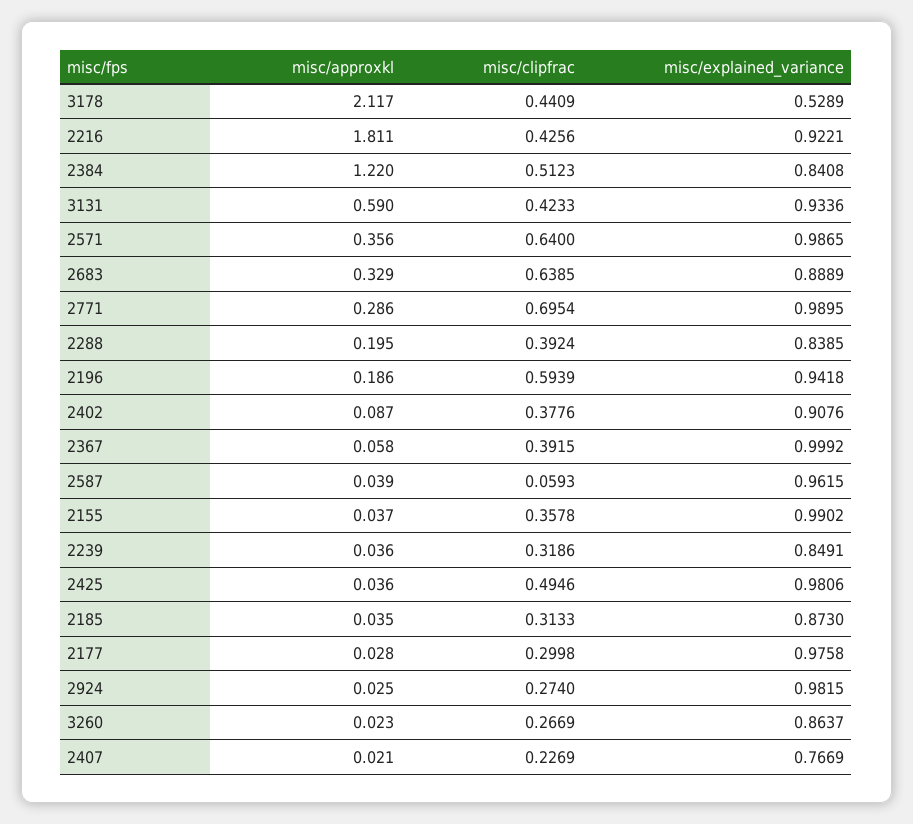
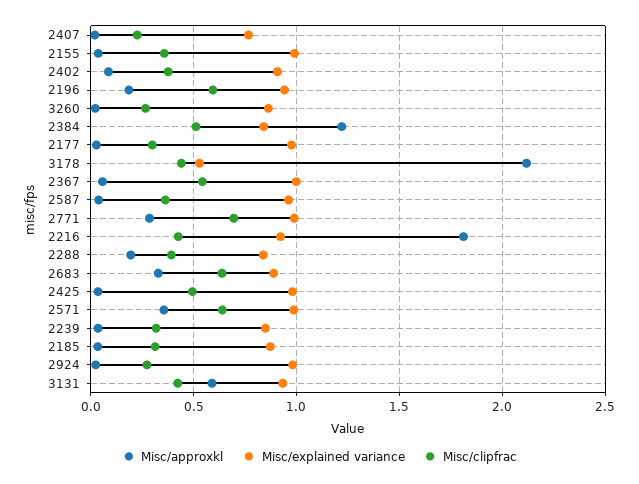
misc/clipfrac, 2367: 0.3915 -> 0.55
misc/clipfrac, 2587: 0.0593 -> 0.35

